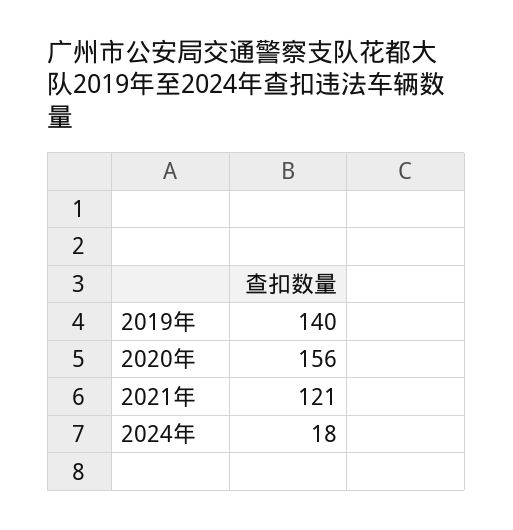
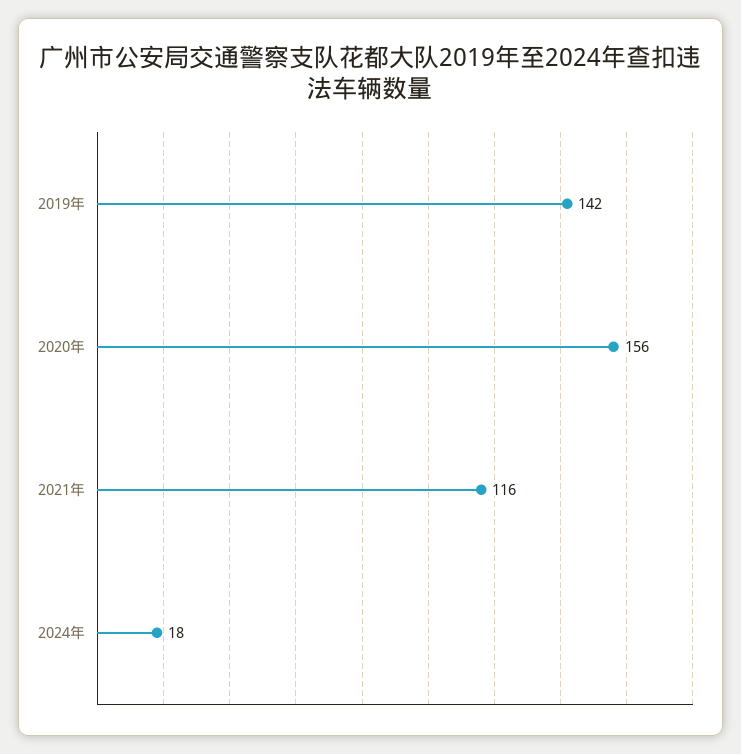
2019年: 140 -> 142
2021年: 121 -> 116

